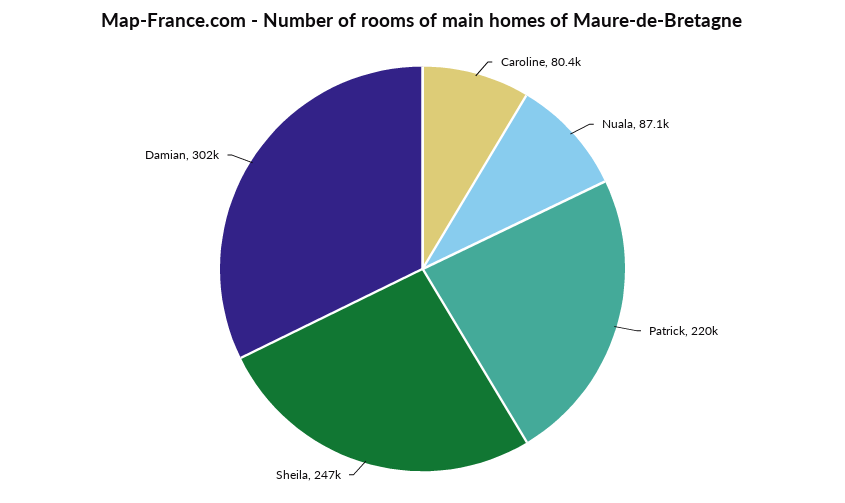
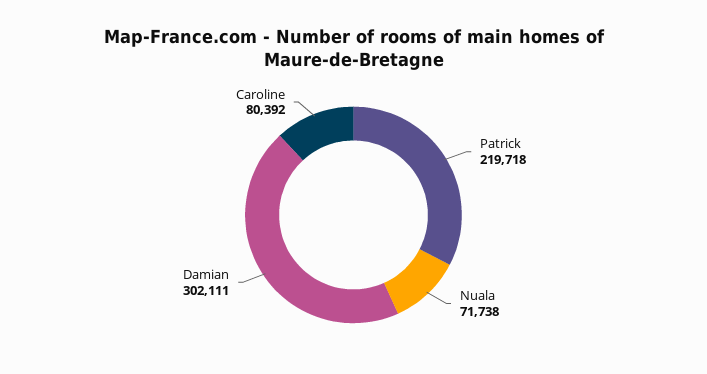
Nuala: 87100 -> 71738
Sheila: 247000 -> none

